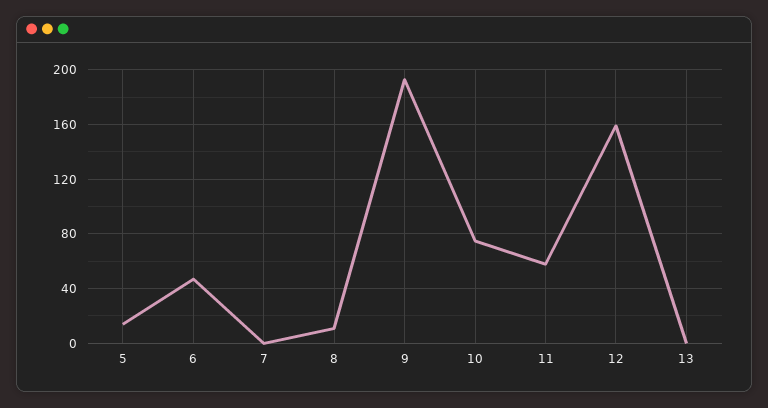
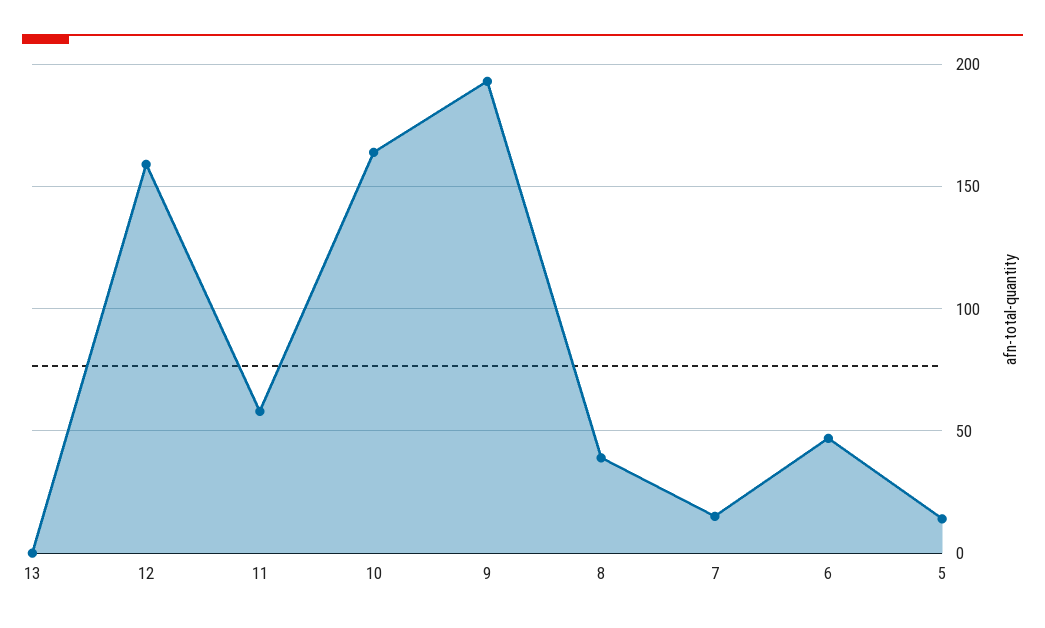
7: 0 -> 15
8: 10 -> 40
10: 75 -> 165

